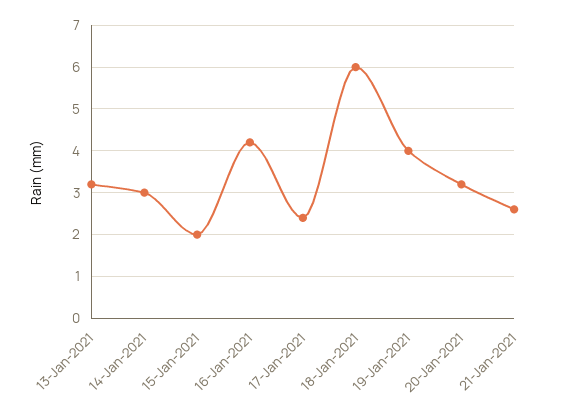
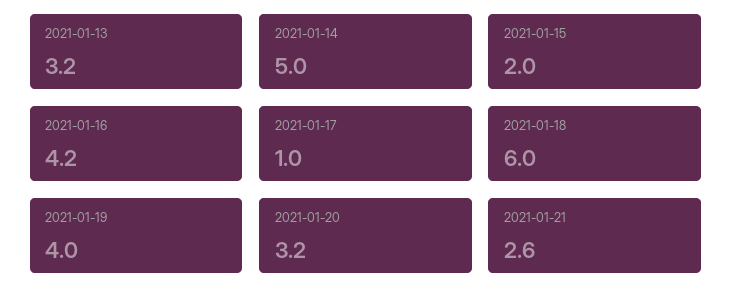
14-Jan-2021: 3 -> 5
17-Jan-2021: 2.5 -> 1

